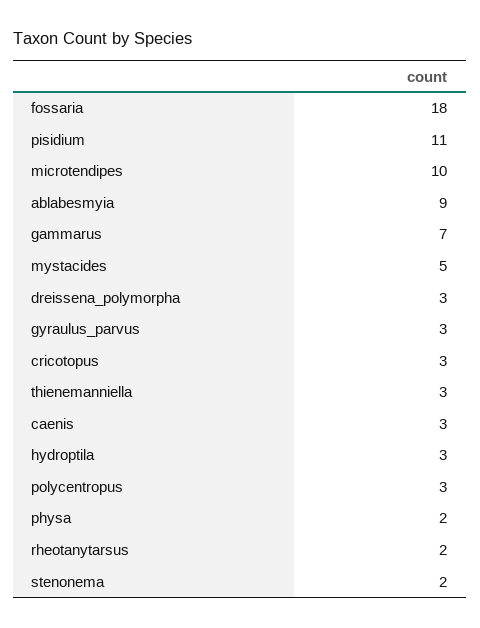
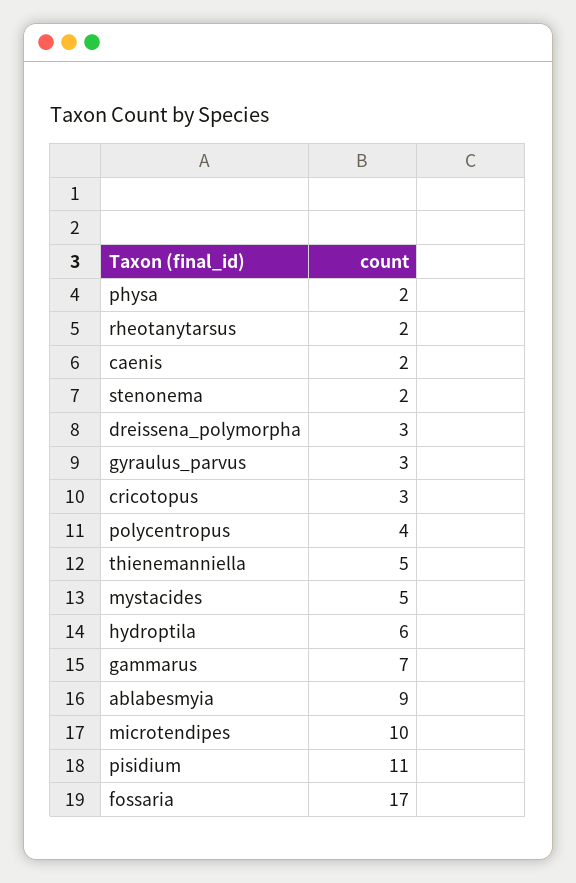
fossaria: 18 -> 17
thienemanniella: 3 -> 5
caenis: 3 -> 2
hydroptila: 3 -> 6
polycentropus: 3 -> 4

